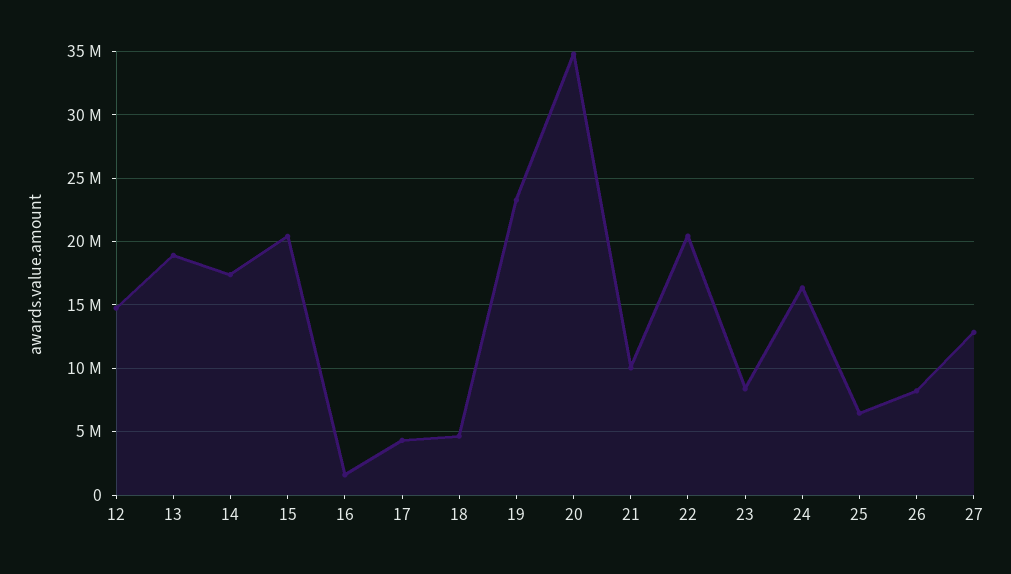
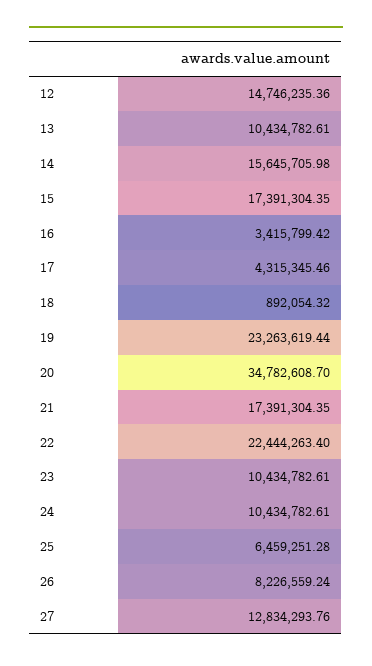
13: 19000000 -> 10434782.61
14: 17500000 -> 15645705.98
15: 20500000 -> 17391304.35
16: 1500000 -> 3415799.42
18: 4500000 -> 892054.32
21: 10000000 -> 17391304.35
22: 20500000 -> 22444263.4
23: 8500000 -> 10434782.61
24: 16500000 -> 10434782.61

